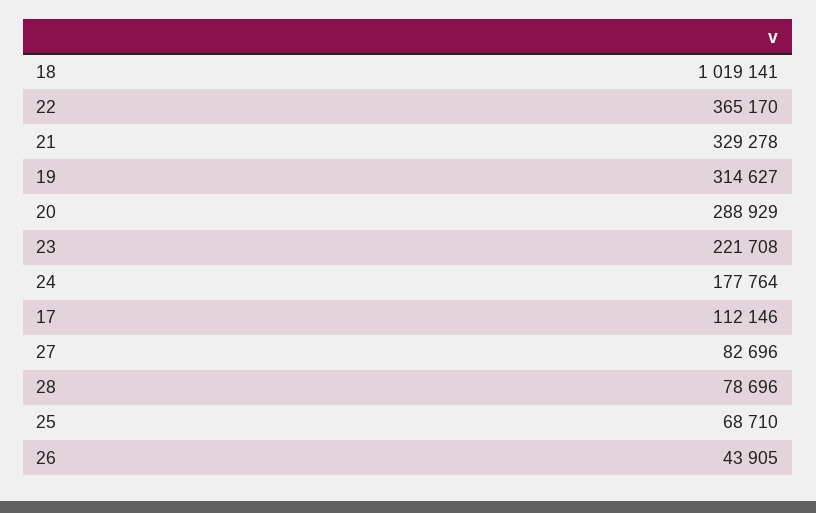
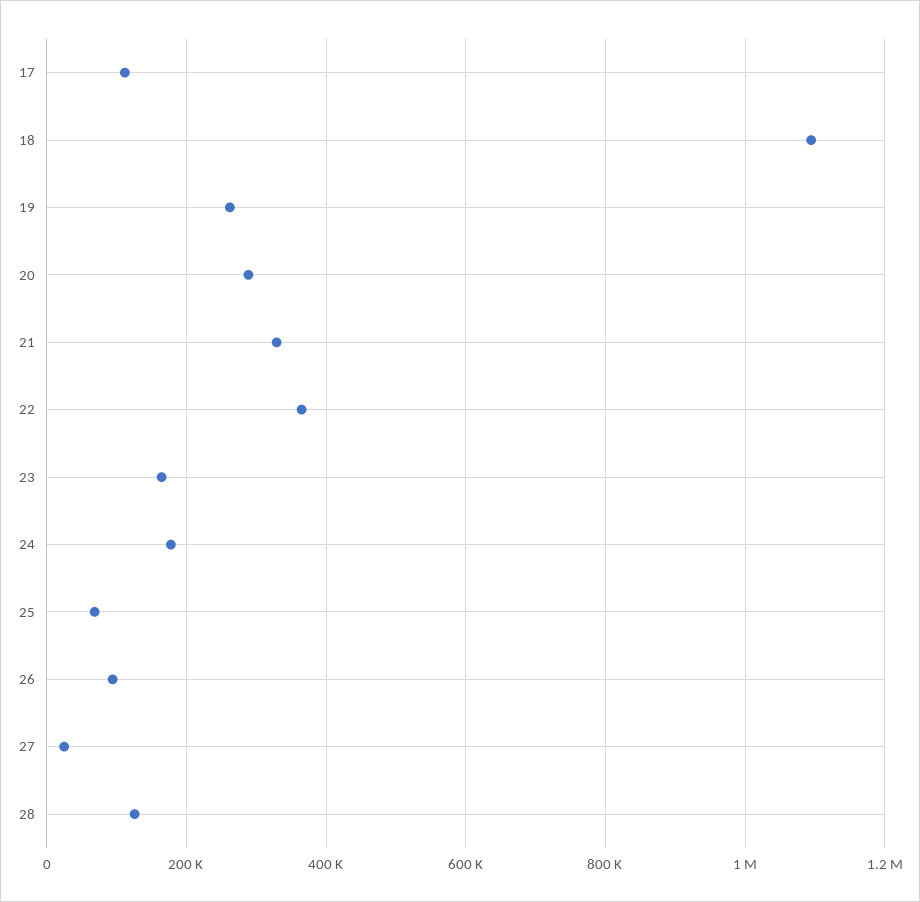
18: 1019141 -> 1100000
19: 314627 -> 260000
23: 221708 -> 160000
27: 82696 -> 20000
28: 78696 -> 120000
26: 43905 -> 100000

